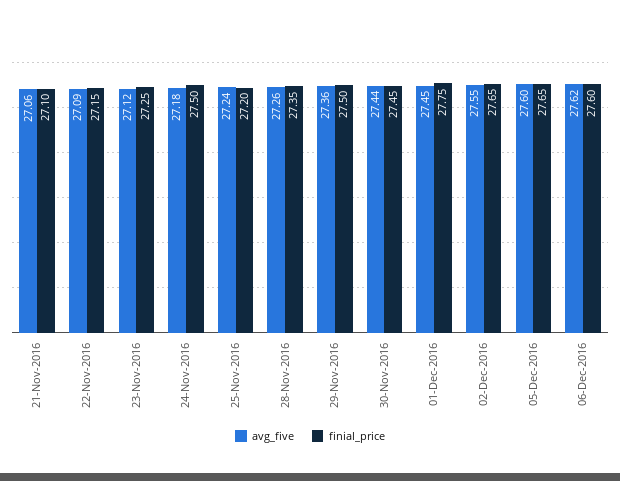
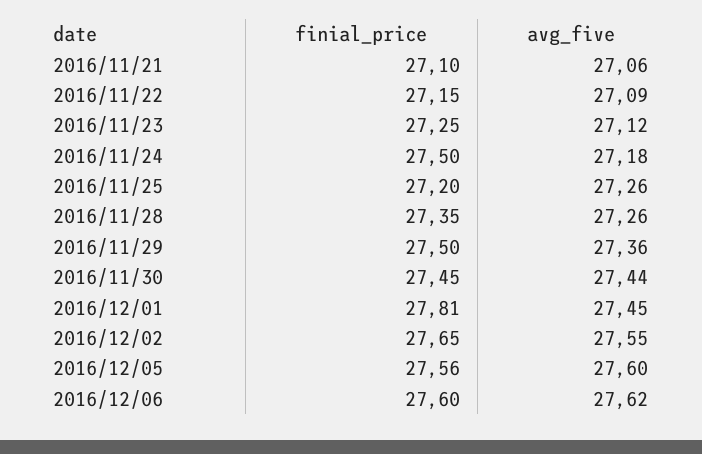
avg_five, 25-Nov-2016: 27.24 -> 27.26
finial_price, 01-Dec-2016: 27.75 -> 27.81
finial_price, 05-Dec-2016: 27.65 -> 27.56

